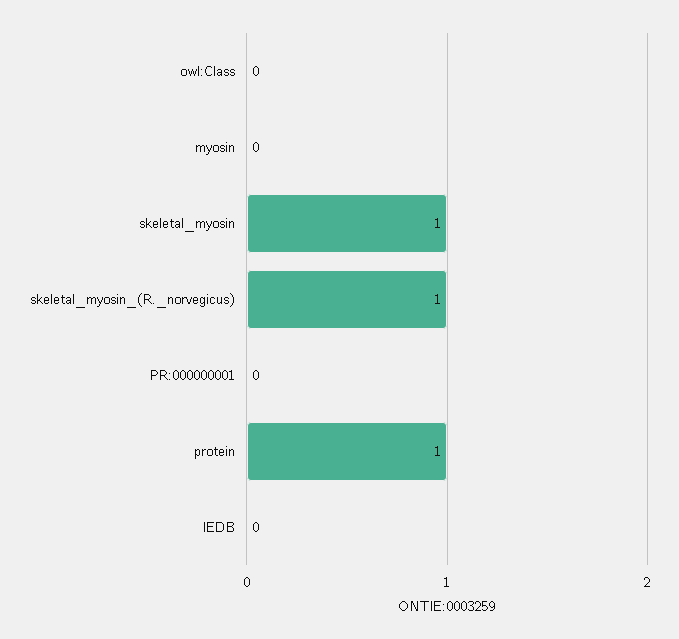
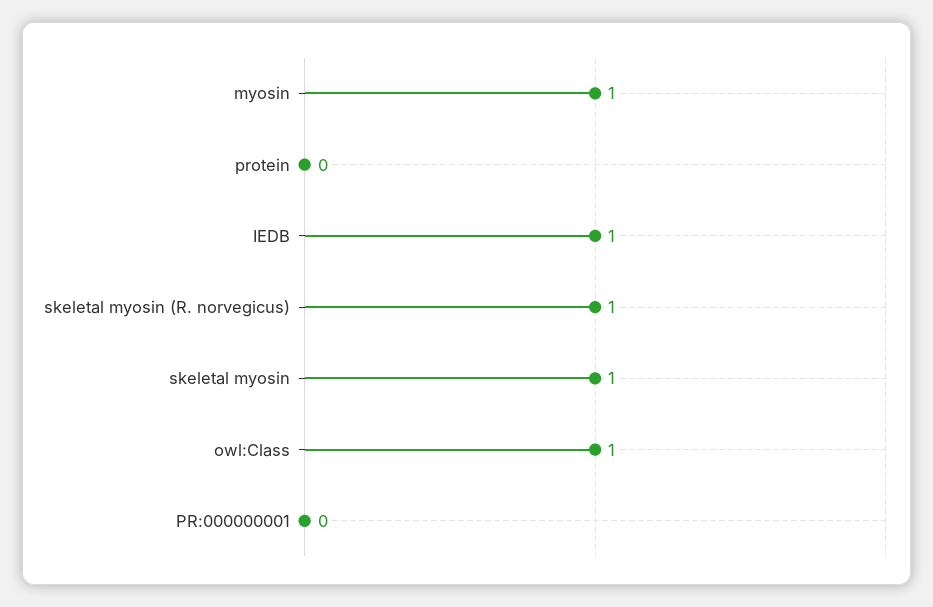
owl:Class: 0 -> 1
myosin: 0 -> 1
protein: 1 -> 0
IEDB: 0 -> 1

